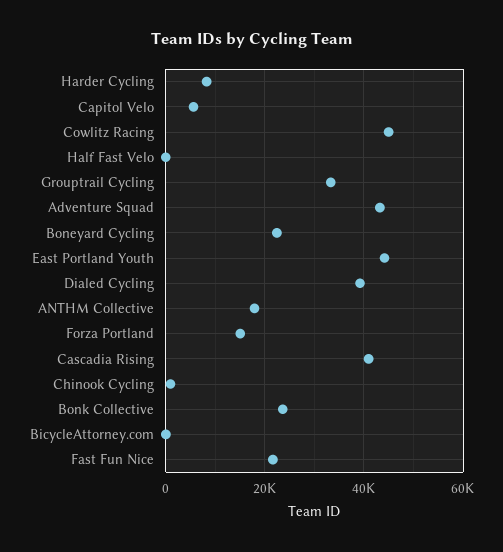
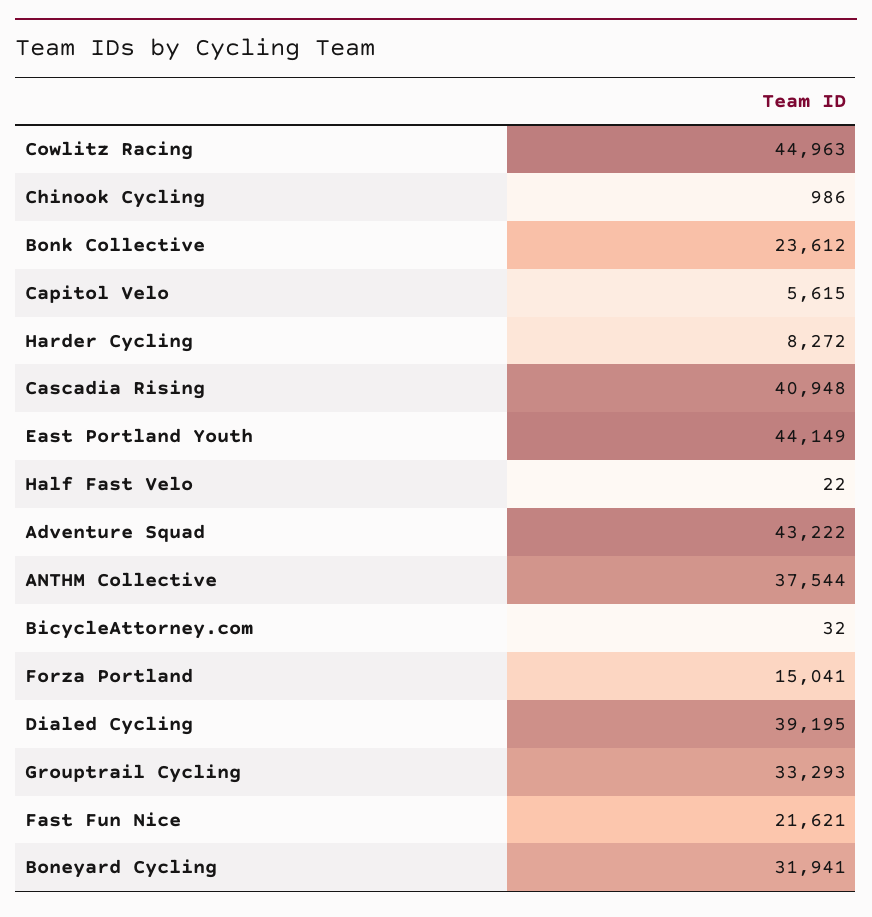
Boneyard Cycling: 22000 -> 31941
ANTHM Collective: 18000 -> 37544

